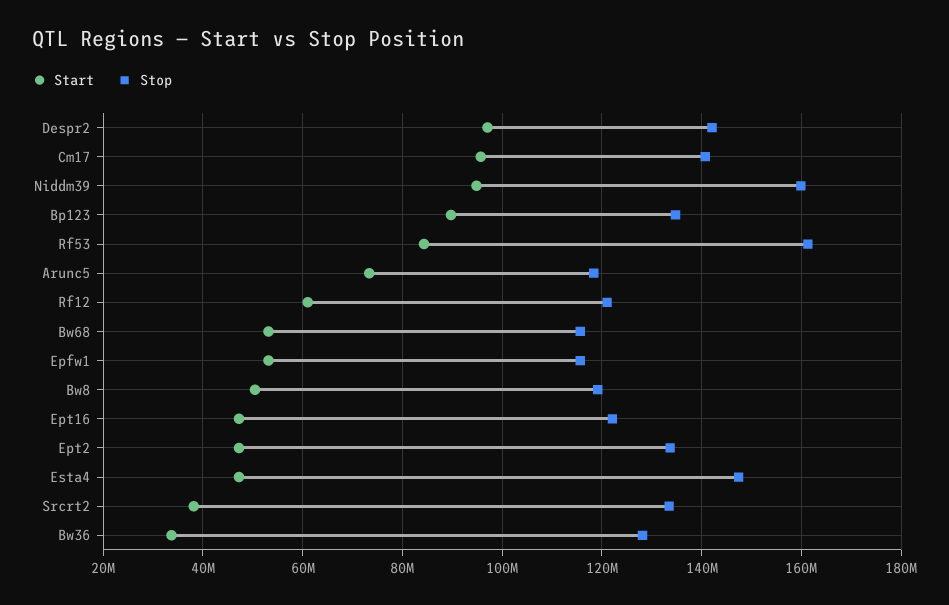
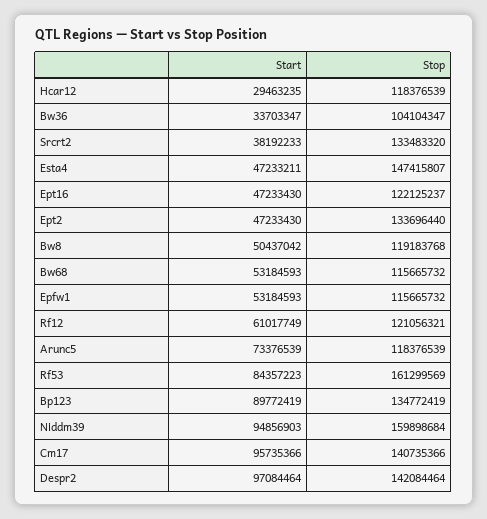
Stop, Bw36: 128000000 -> 104104347
Start, Hcar12: none -> 29463235
Stop, Hcar12: none -> 118376539

